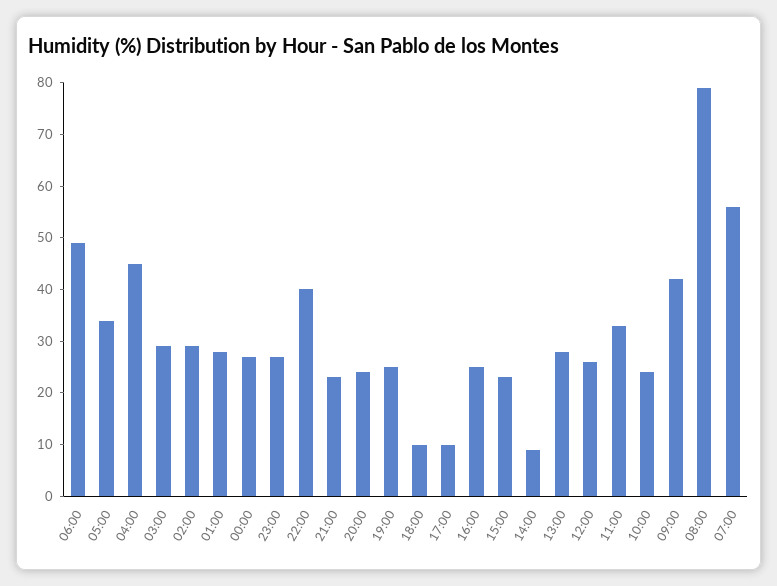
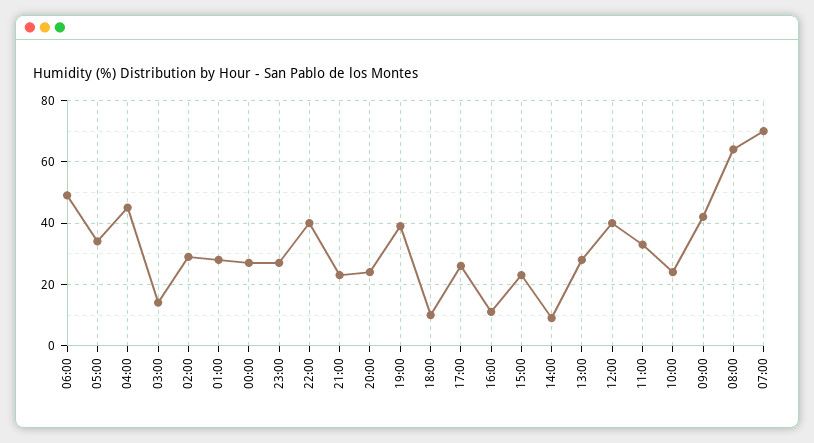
03:00: 30 -> 15
19:00: 25 -> 40
17:00: 10 -> 25
16:00: 25 -> 10
12:00: 25 -> 40
08:00: 80 -> 65
07:00: 55 -> 70

